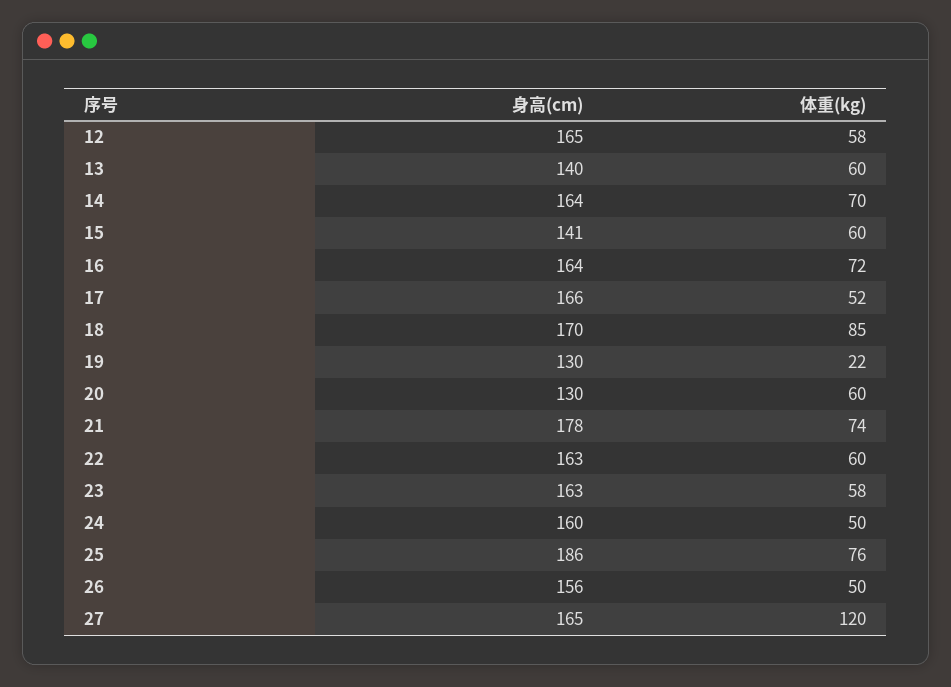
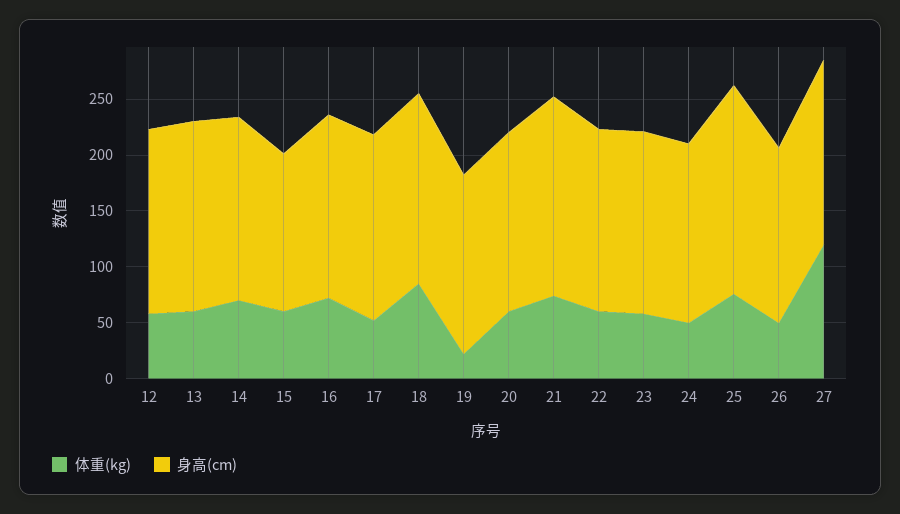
身高(cm), 13: 140 -> 170
身高(cm), 19: 130 -> 160
身高(cm), 20: 130 -> 160

